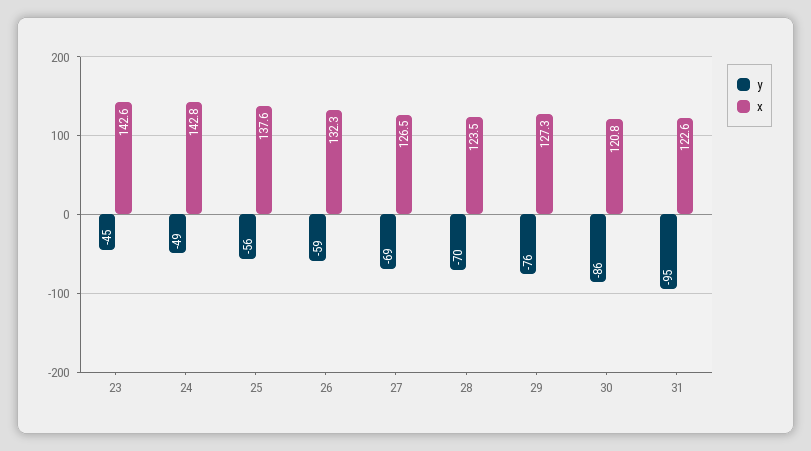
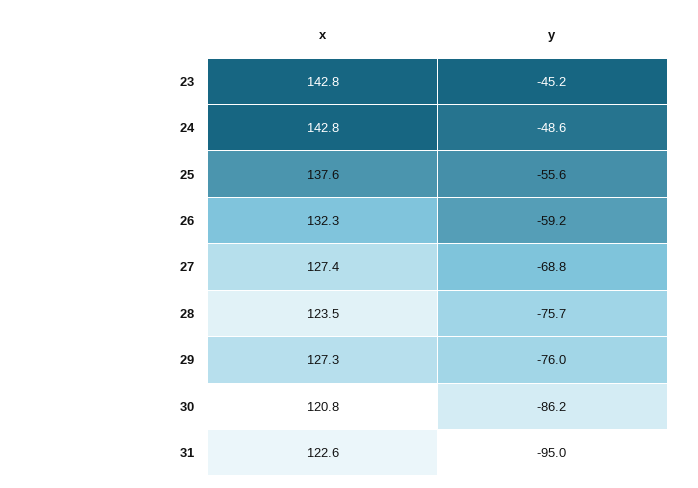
x, 23: 142.6 -> 142.8
x, 27: 126.5 -> 127.4
y, 28: -70 -> -75.7

